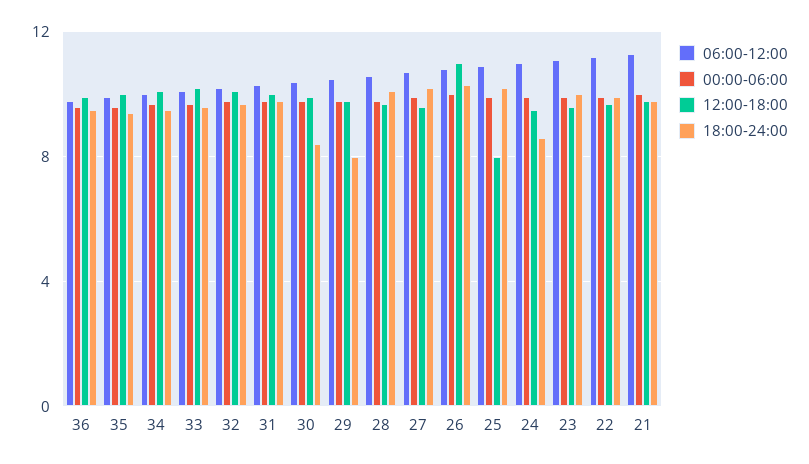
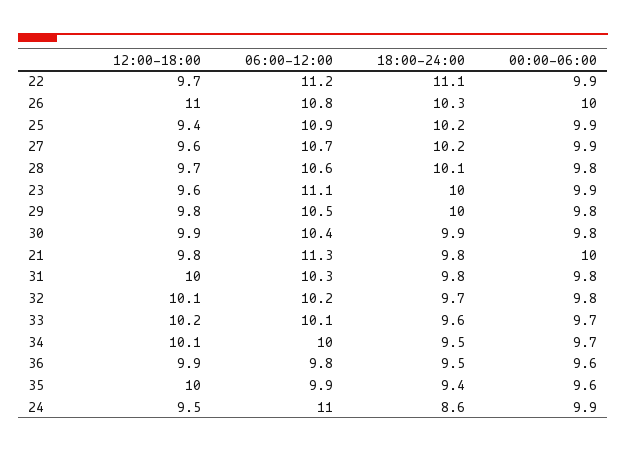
18:00-24:00, 30: 8.5 -> 9.9
18:00-24:00, 29: 8 -> 10
12:00-18:00, 25: 8 -> 9.4
18:00-24:00, 22: 10 -> 11.1

